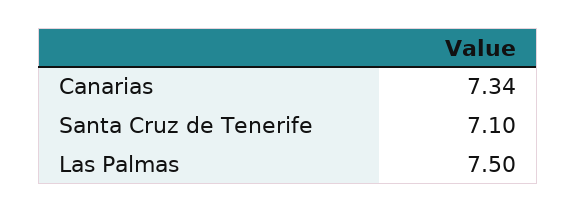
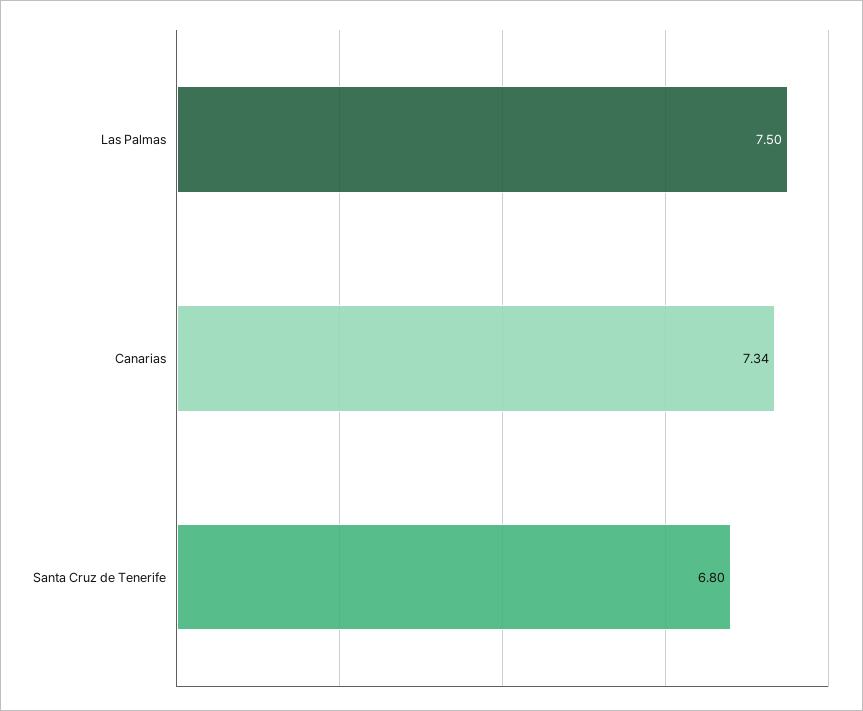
Santa Cruz de Tenerife: 7.1 -> 6.8

